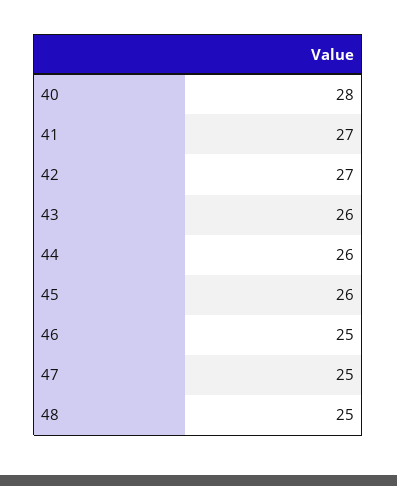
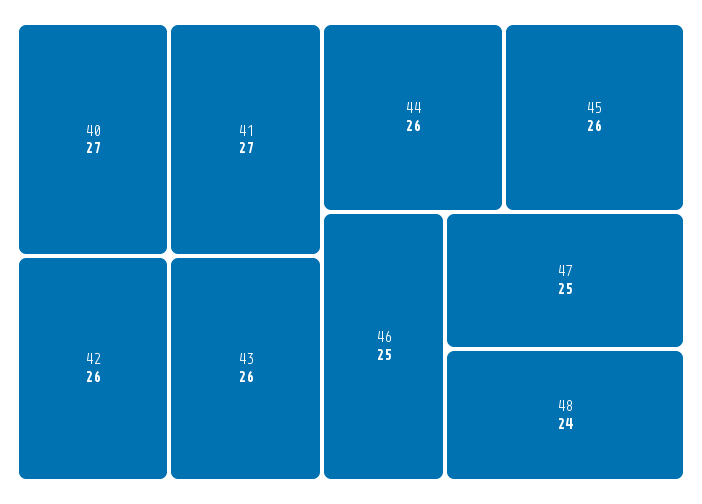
40: 28 -> 27
42: 27 -> 26
48: 25 -> 24

